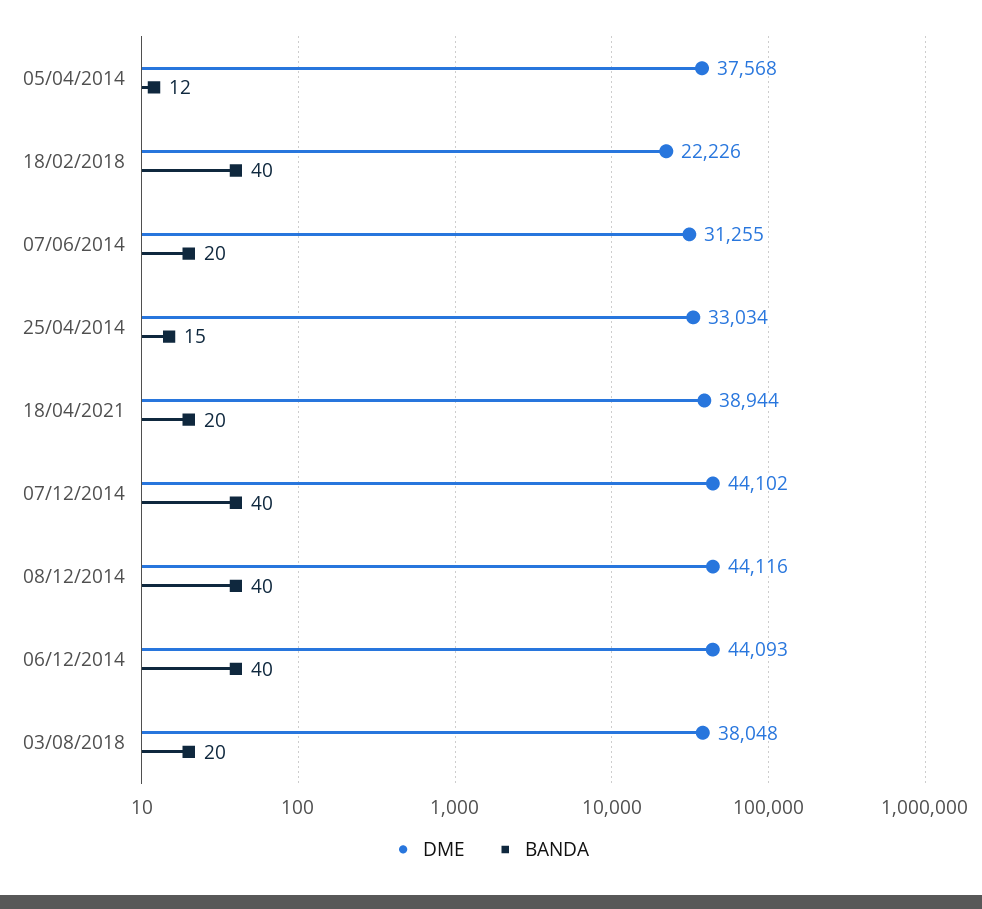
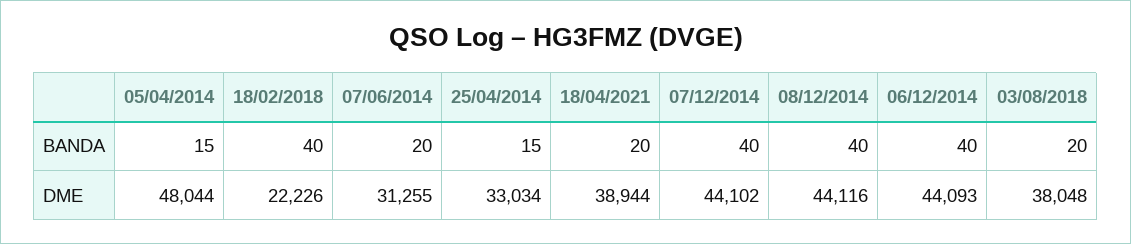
DME, 05/04/2014: 37568 -> 48044
BANDA, 05/04/2014: 12 -> 15

